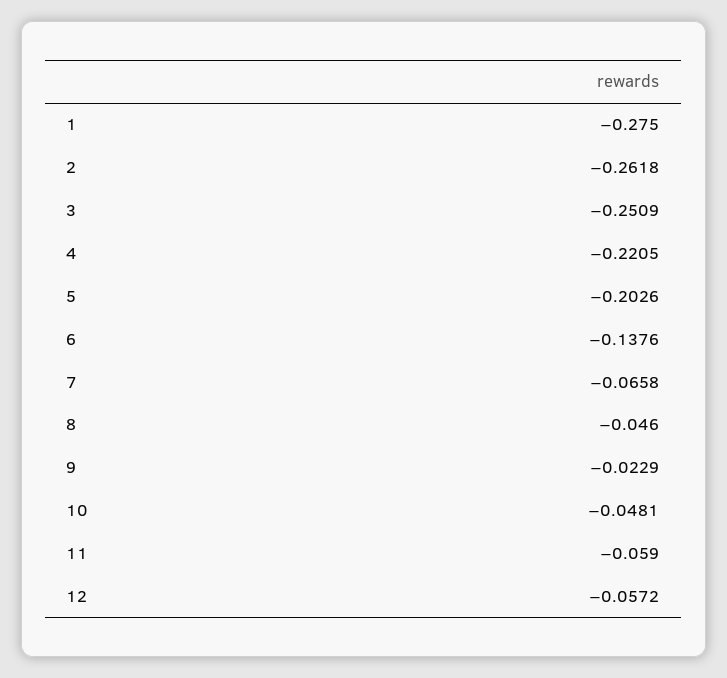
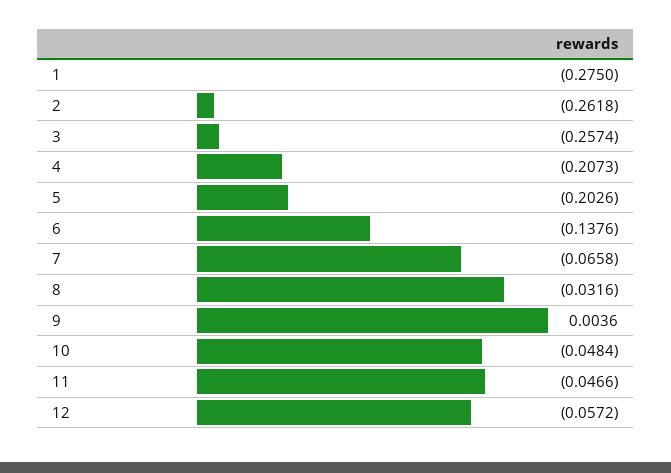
3: -0.2509 -> -0.2574
4: -0.2205 -> -0.2073
8: -0.046 -> -0.0316
9: -0.0229 -> 0.0036
10: -0.0481 -> -0.0484
11: -0.059 -> -0.0466

